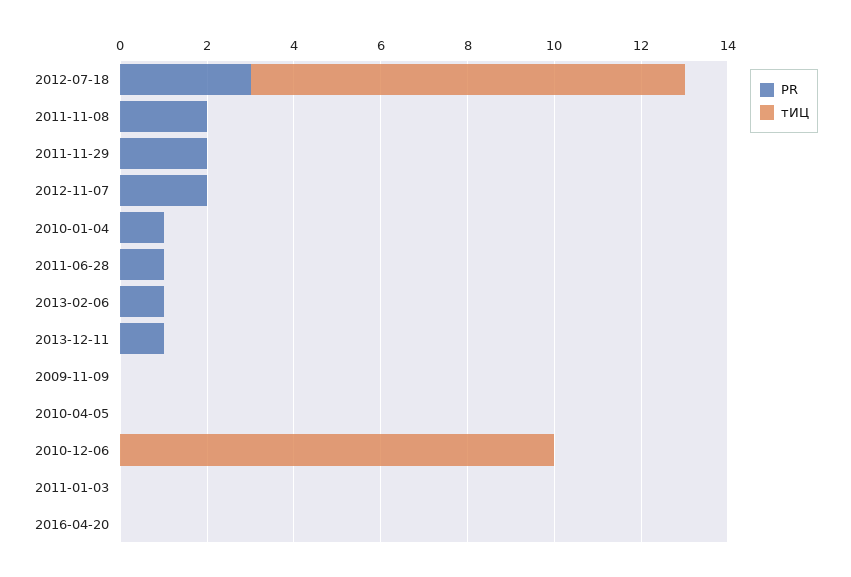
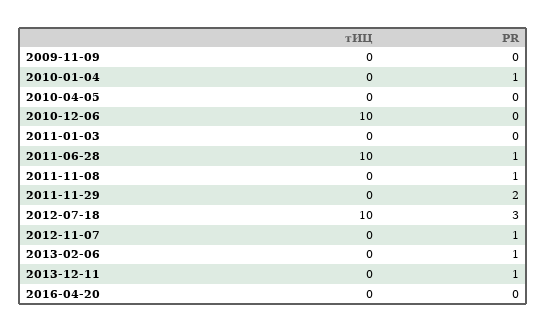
PR, 2011-11-08: 2 -> 1
PR, 2012-11-07: 2 -> 1
тИЦ, 2011-06-28: 0 -> 10

